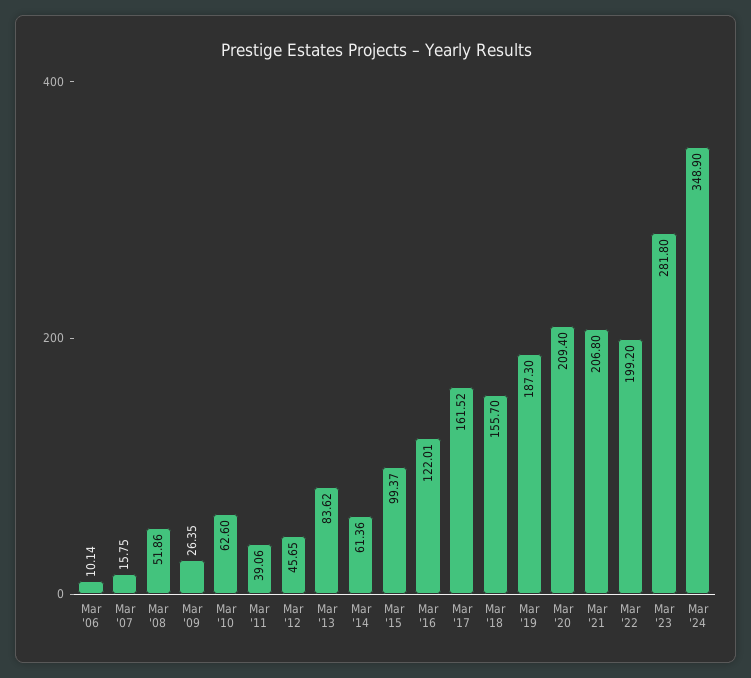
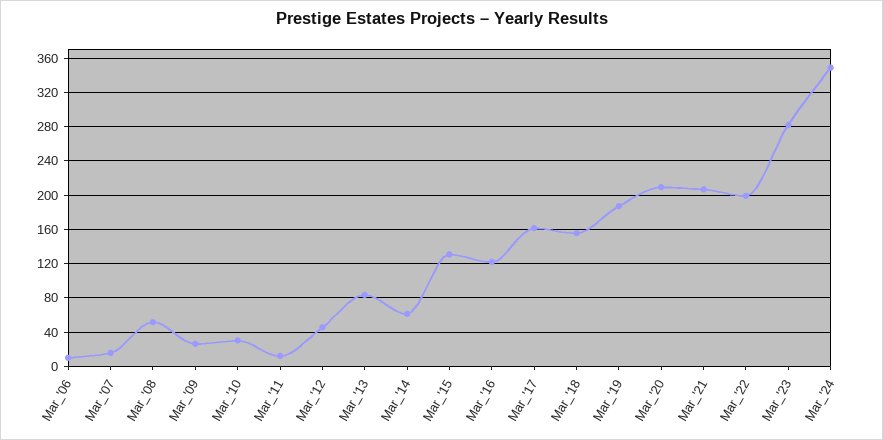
Mar '10: 62.6 -> 30
Mar '11: 39.06 -> 10
Mar '15: 99.37 -> 130

